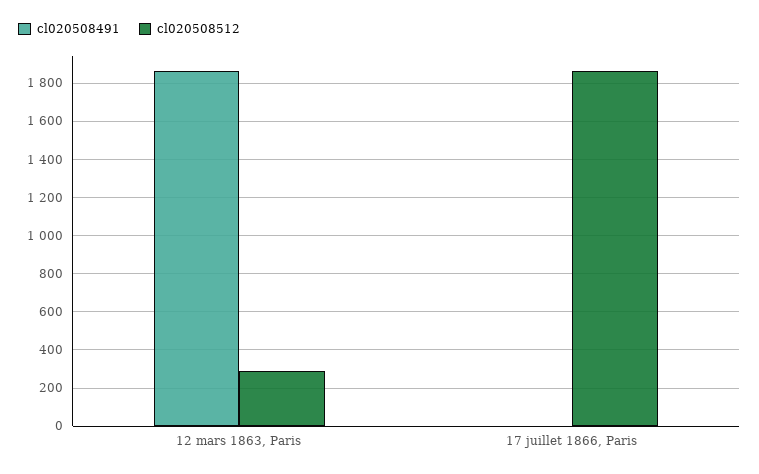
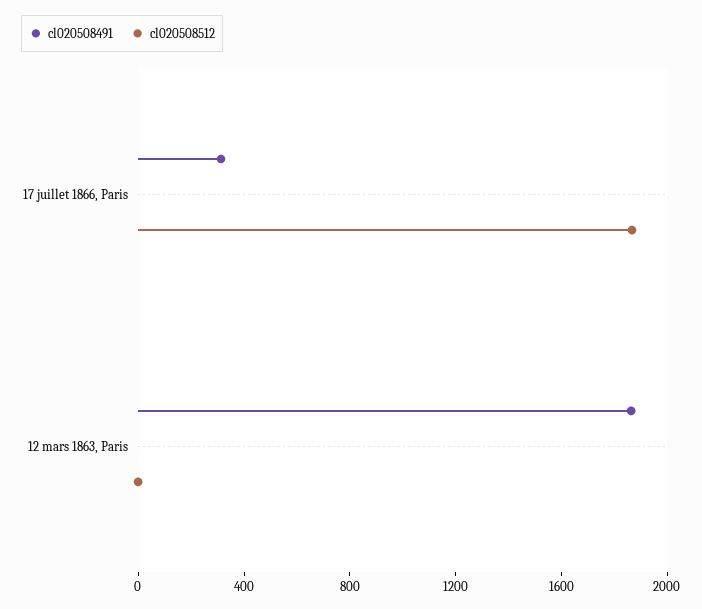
cl020508512, 12 mars 1863, Paris: 300 -> 0
cl020508491, 17 juillet 1866, Paris: 0 -> 300

